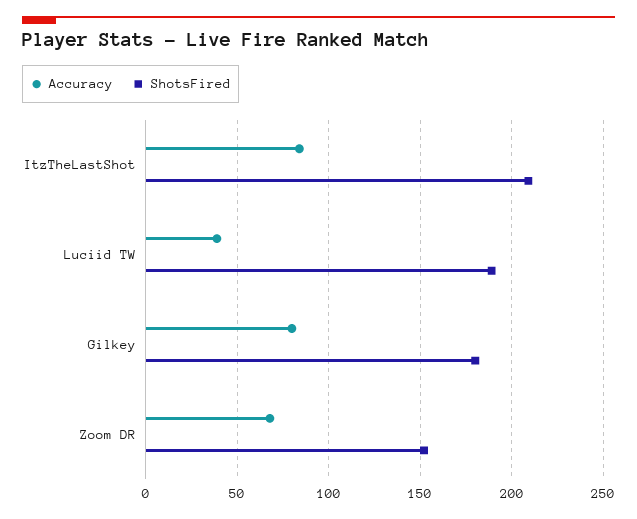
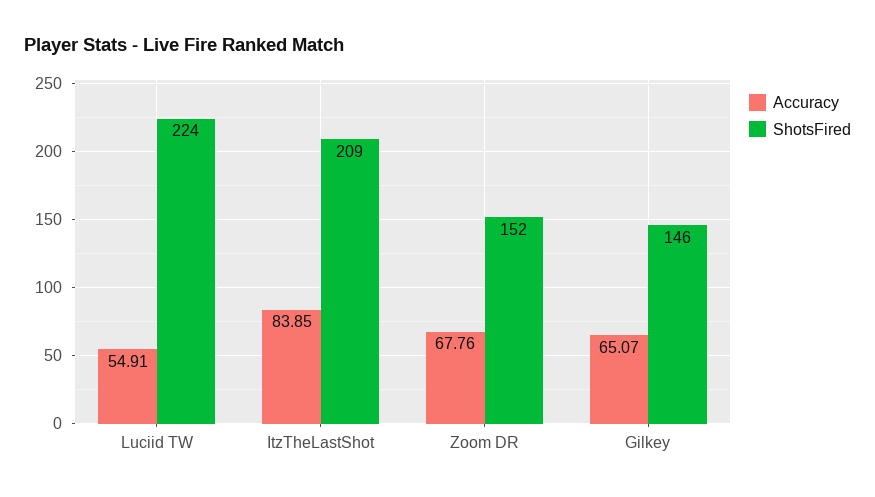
Accuracy, Luciid TW: 40 -> 54.91
ShotsFired, Luciid TW: 190 -> 224
Accuracy, Gilkey: 80 -> 65.07
ShotsFired, Gilkey: 180 -> 146

